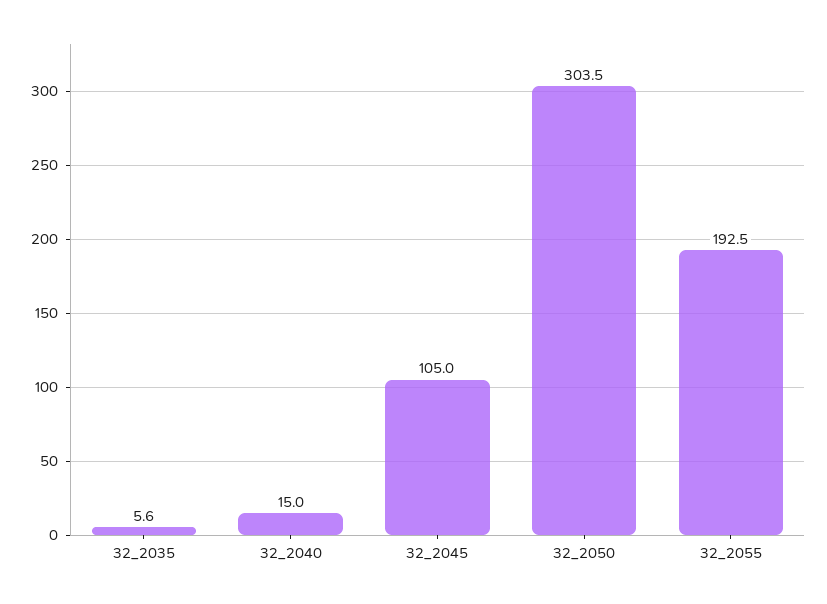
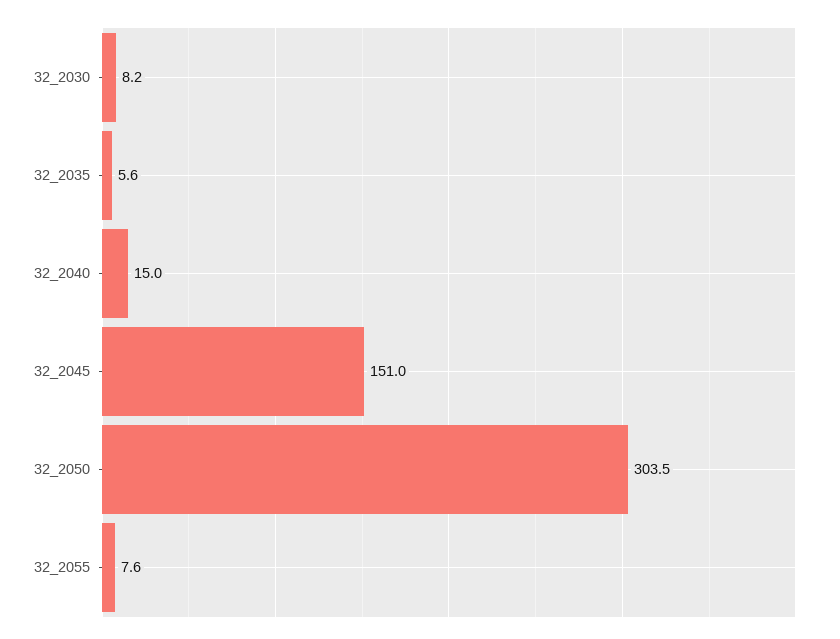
32_2045: 105 -> 151
32_2055: 192.5 -> 7.6
32_2030: none -> 8.2

